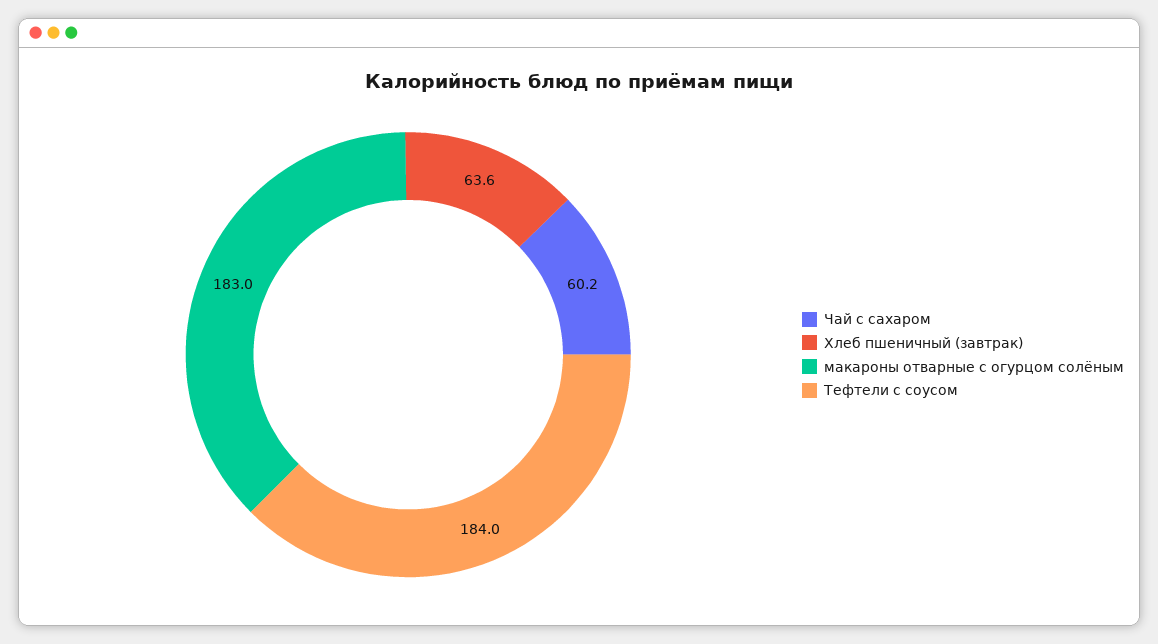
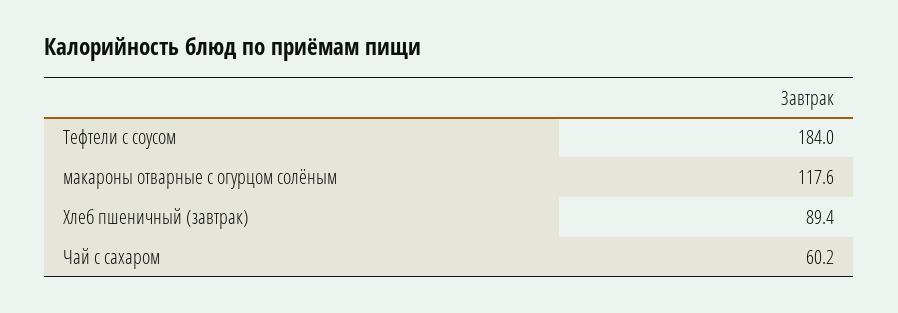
Хлеб пшеничный (завтрак): 63.6 -> 89.4
макароны отварные с огурцом солёным: 183 -> 117.6

